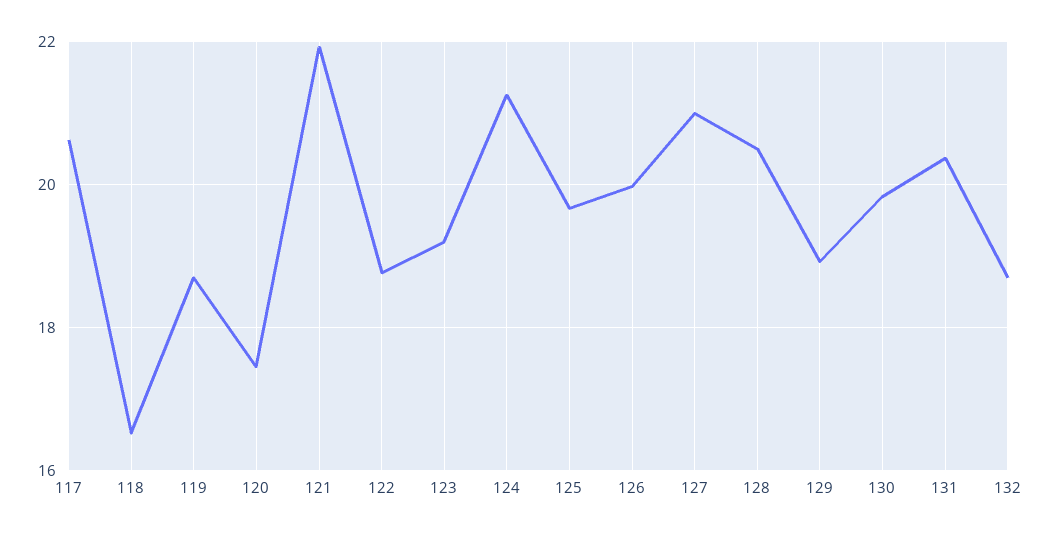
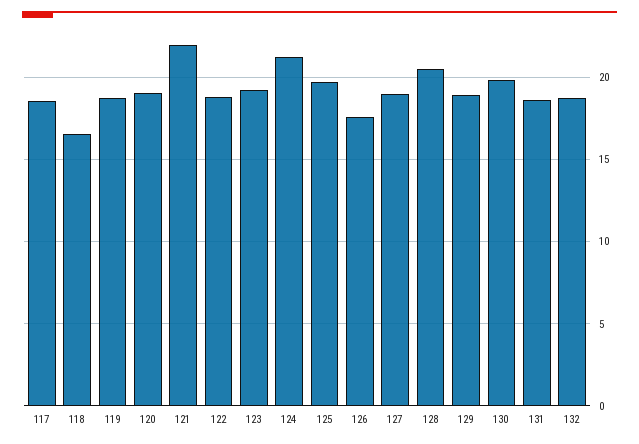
117: 20.6 -> 18.5
120: 17.4 -> 19
126: 20 -> 17.5
127: 21 -> 19
131: 20.4 -> 18.5

